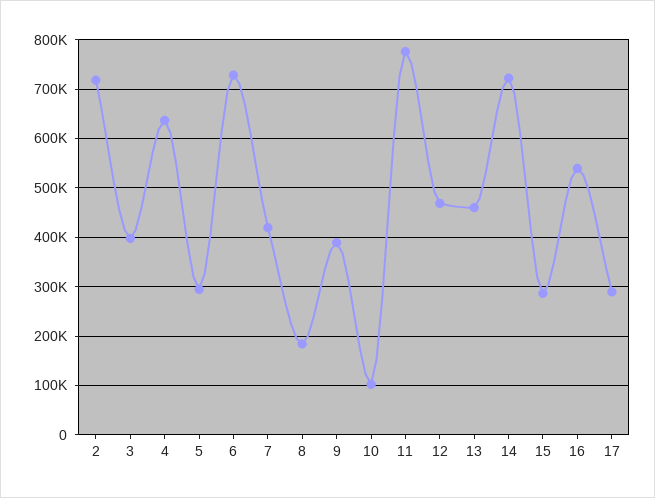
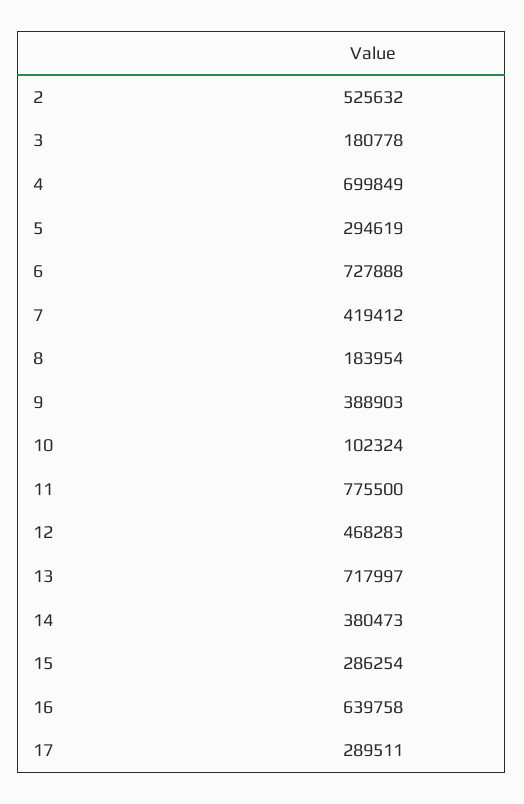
2: 720000 -> 525632
3: 400000 -> 180778
4: 640000 -> 699849
13: 460000 -> 717997
14: 720000 -> 380473
16: 540000 -> 639758

